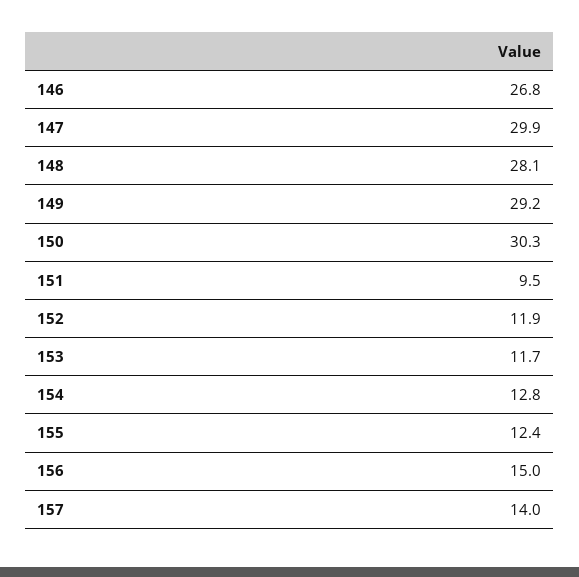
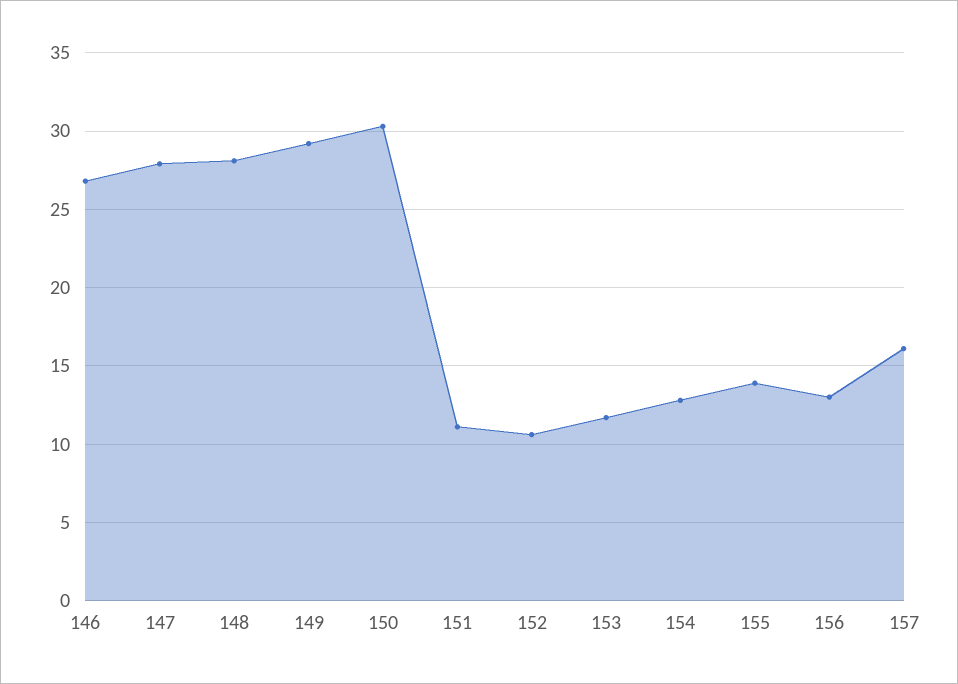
147: 29.9 -> 28
151: 9.5 -> 11
152: 11.9 -> 10.5
155: 12.4 -> 14
156: 15 -> 13
157: 14 -> 16

